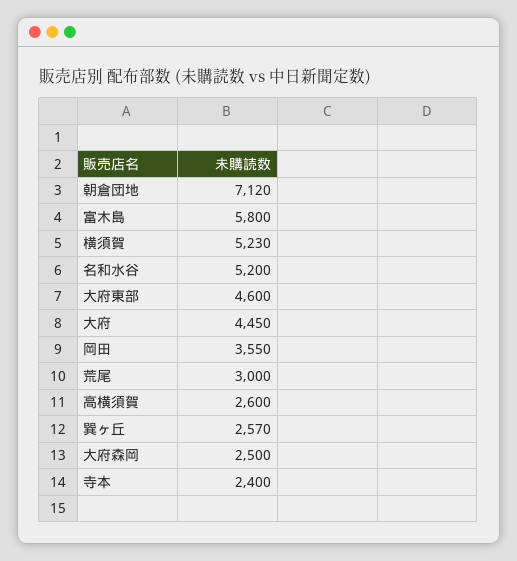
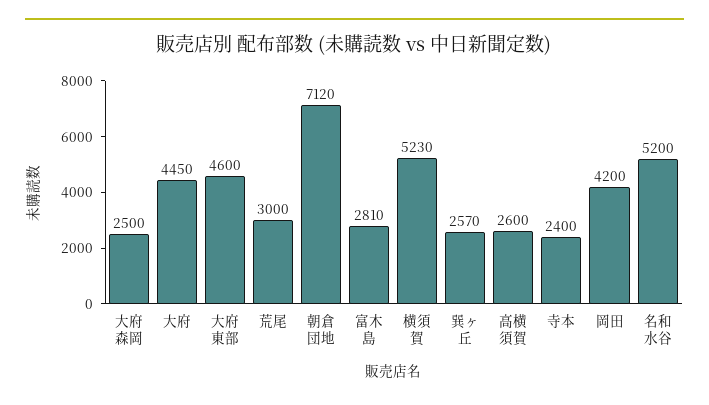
富木島: 5800 -> 2810
岡田: 3550 -> 4200

